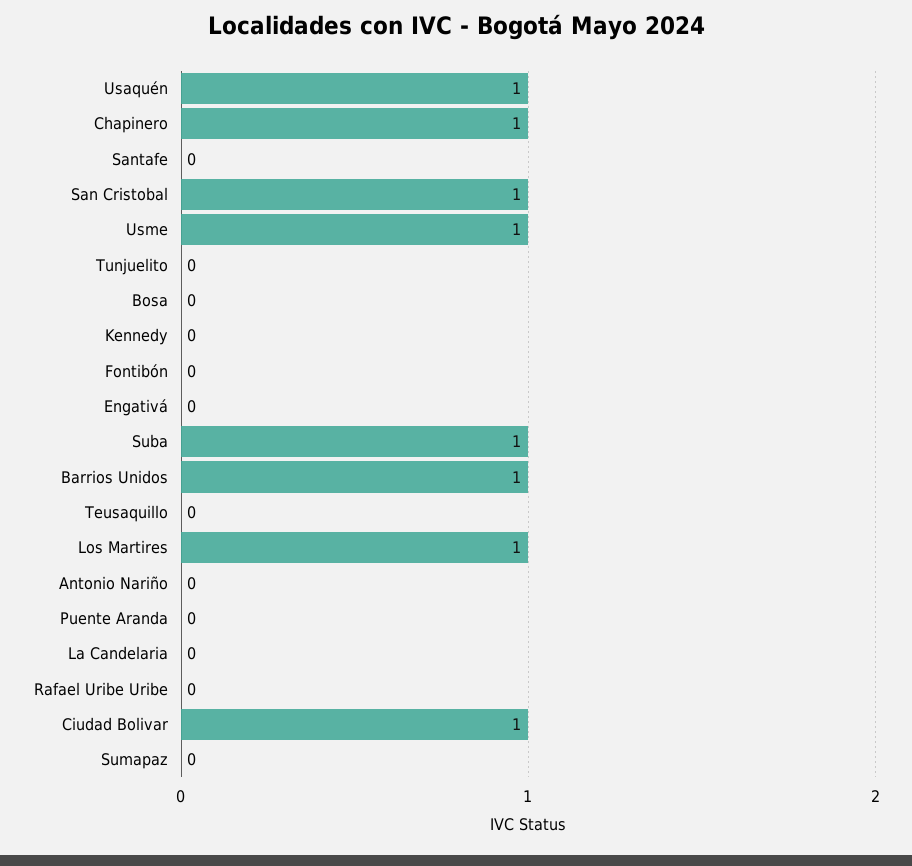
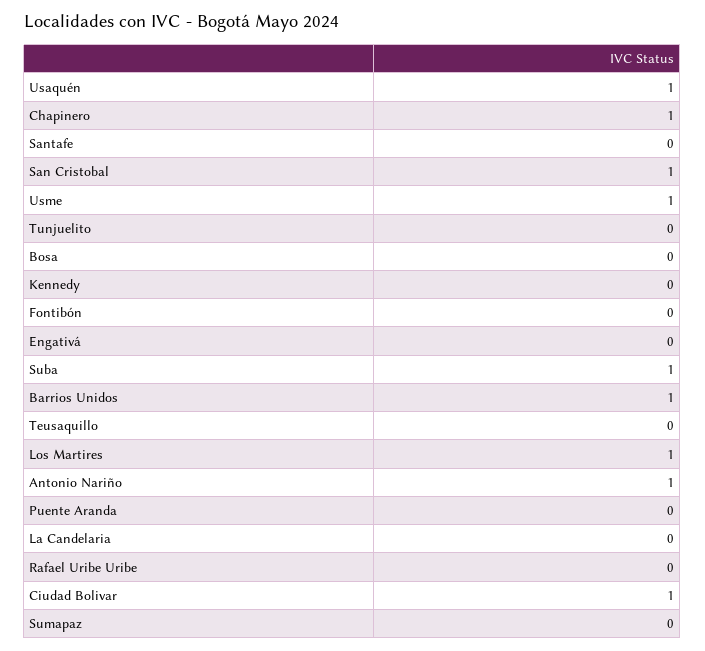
Antonio Nariño: 0 -> 1

